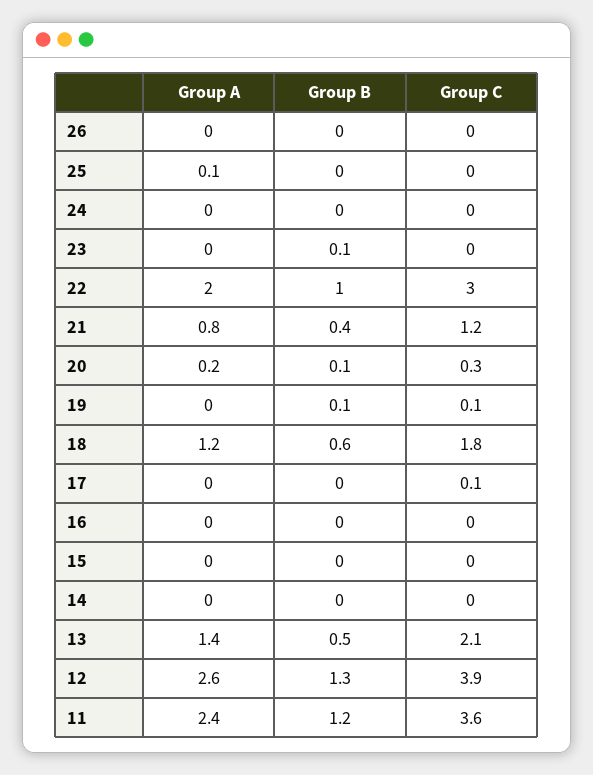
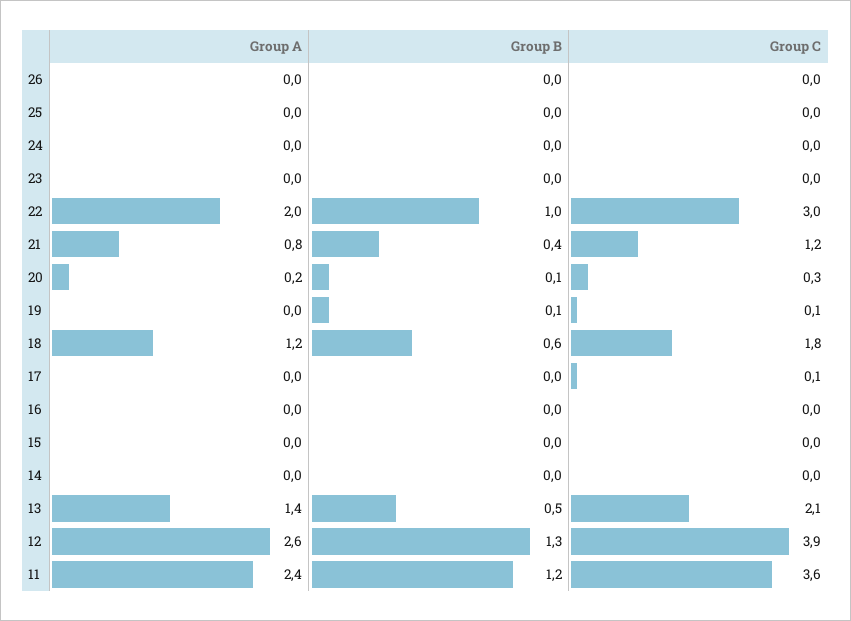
Group A, 25: 0.1 -> 0
Group B, 23: 0.1 -> 0

